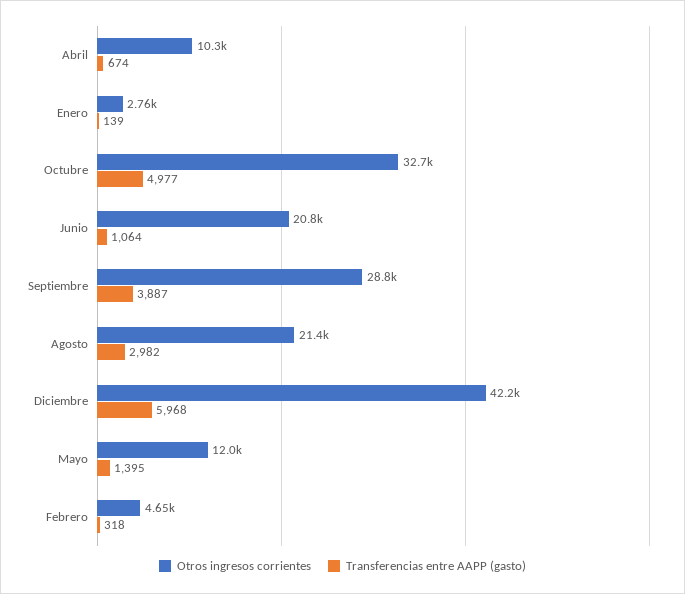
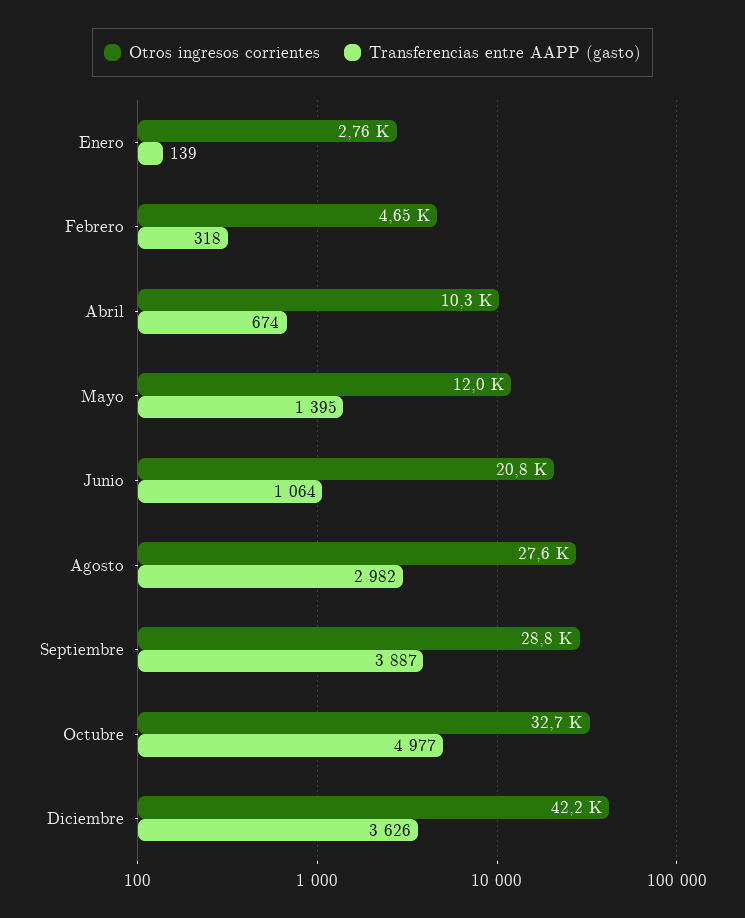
Otros ingresos corrientes, Agosto: 21400 -> 27600
Transferencias entre AAPP (gasto), Diciembre: 5968 -> 3626

